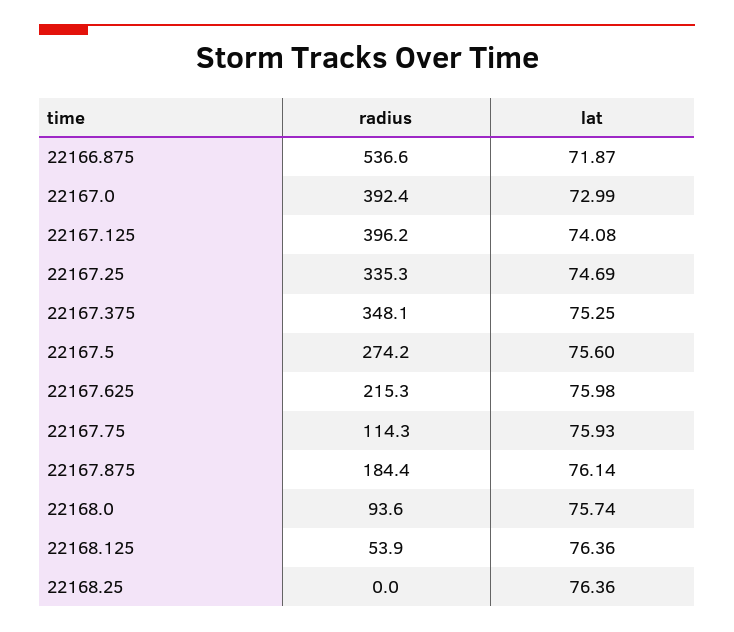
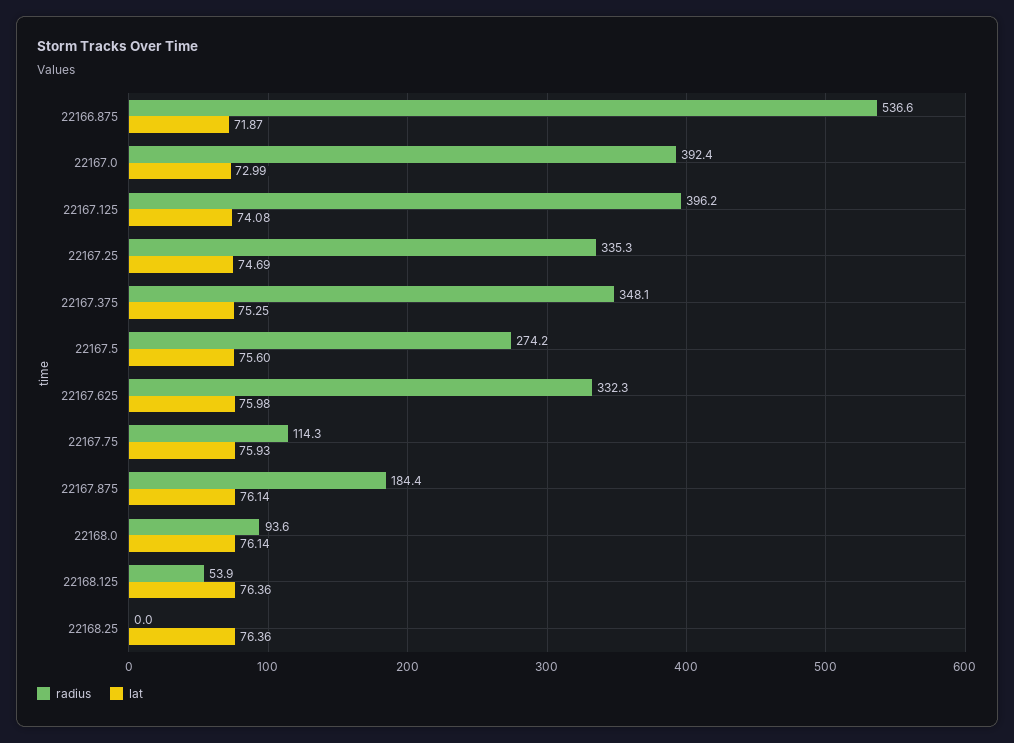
radius, 22167.625: 215.3 -> 332.3
lat, 22168.0: 75.74 -> 76.14

